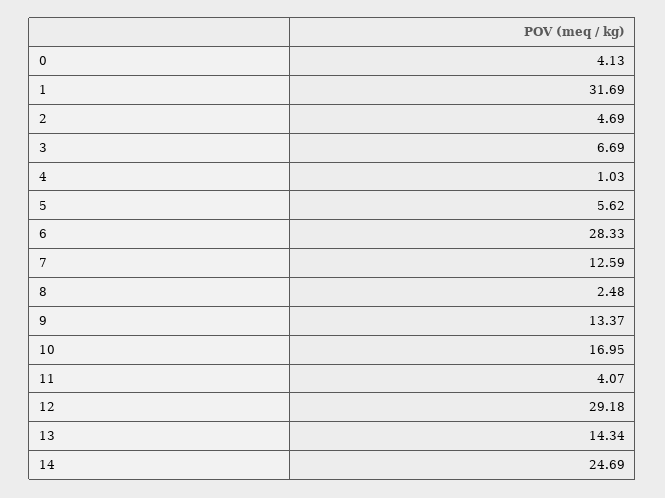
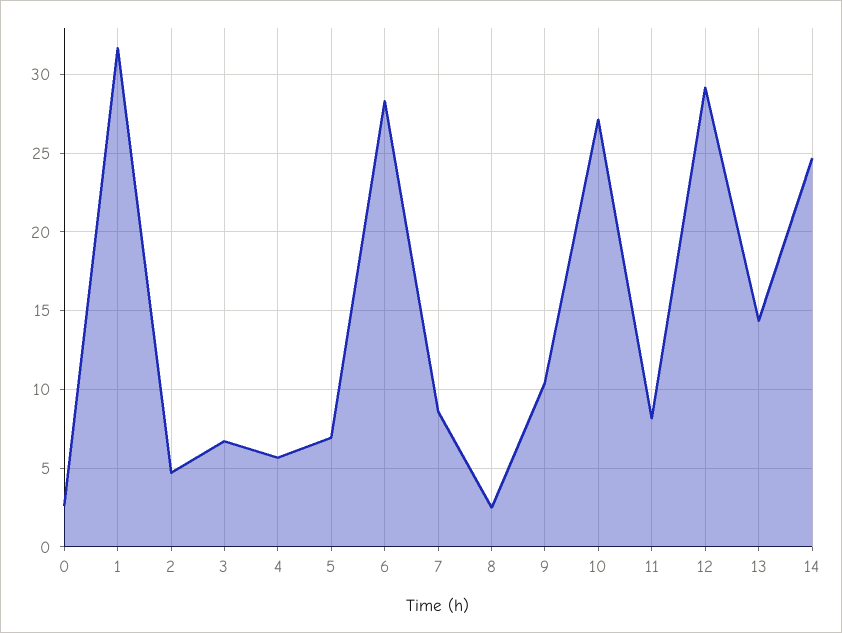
0: 4.13 -> 2.5
4: 1.03 -> 5.5
5: 5.62 -> 7
7: 12.59 -> 8.5
9: 13.37 -> 10.5
10: 16.95 -> 27
11: 4.07 -> 8

